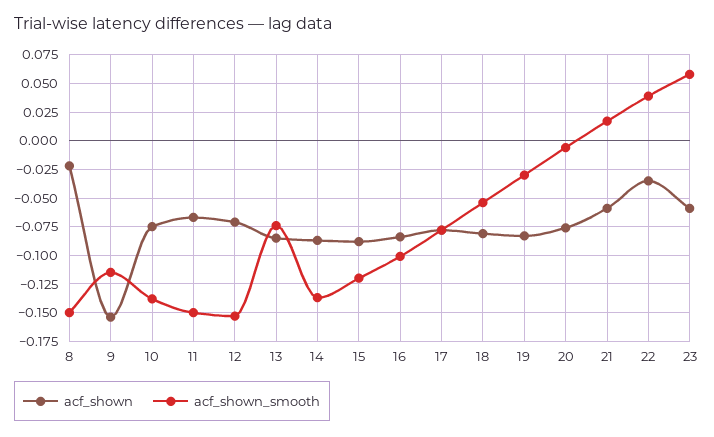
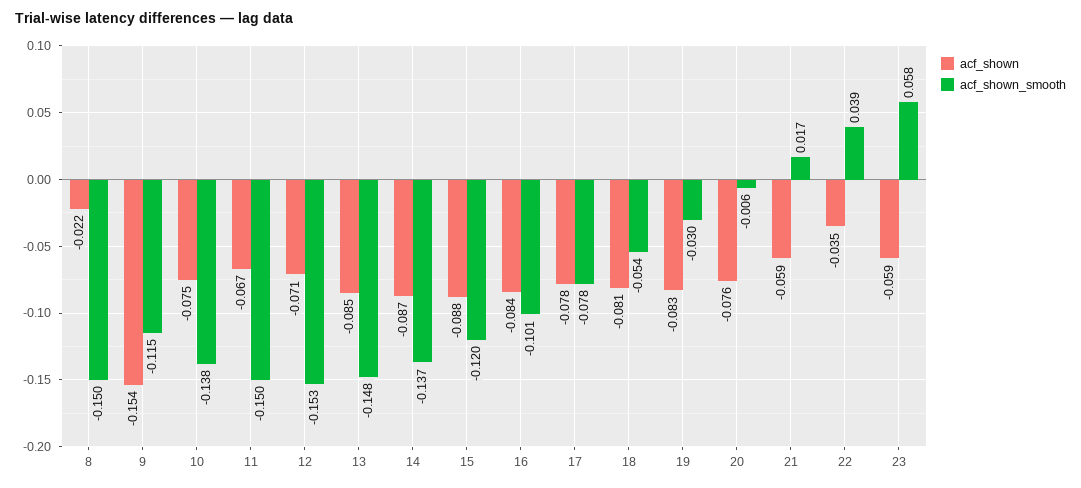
acf_shown_smooth, 13: -0.075 -> -0.148

